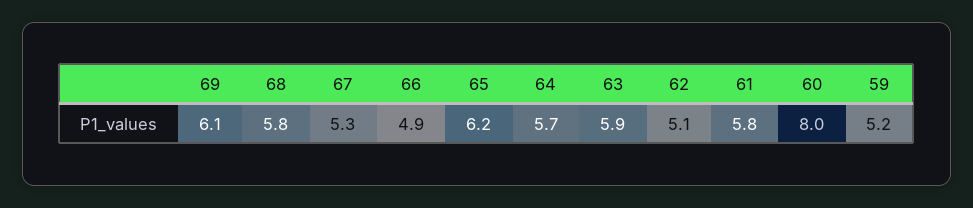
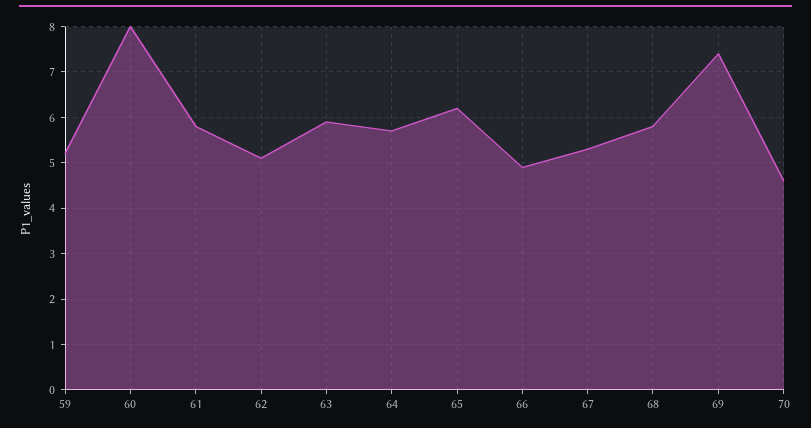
69: 6.1 -> 7.5
70: none -> 4.5

